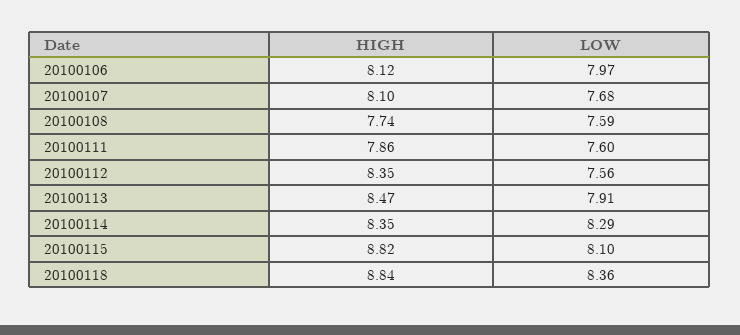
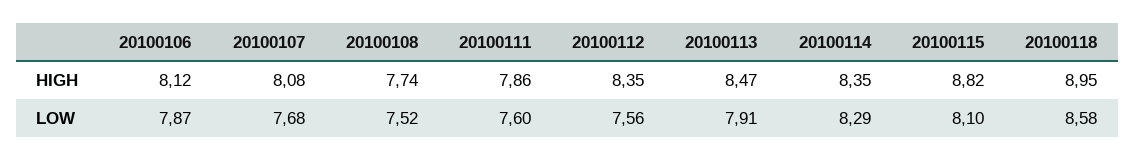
LOW, 20100106: 7.97 -> 7.87
HIGH, 20100107: 8.1 -> 8.08
LOW, 20100108: 7.59 -> 7.52
HIGH, 20100118: 8.84 -> 8.95
LOW, 20100118: 8.36 -> 8.58

